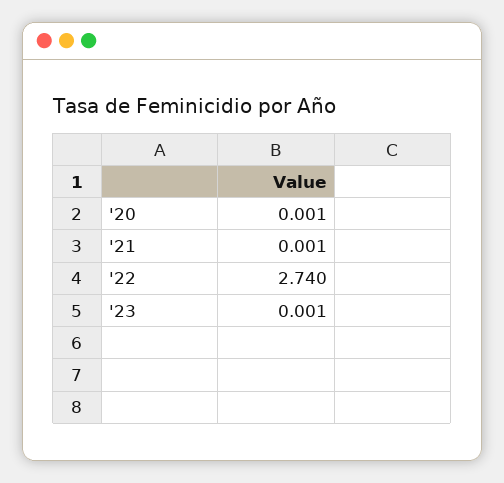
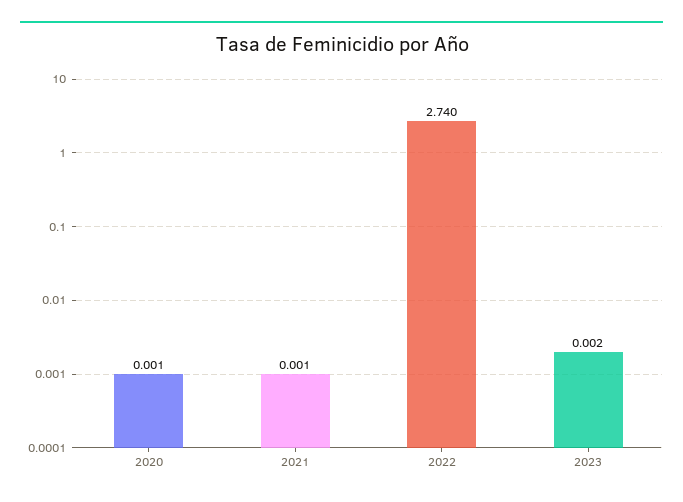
'23: 0.001 -> 0.002

